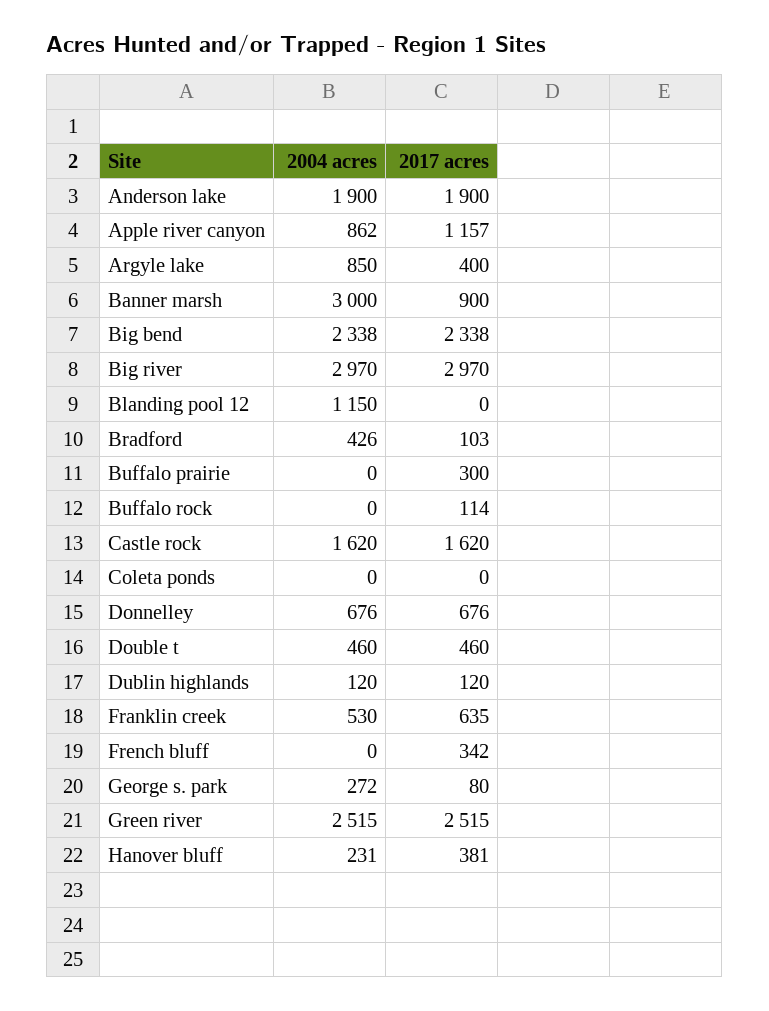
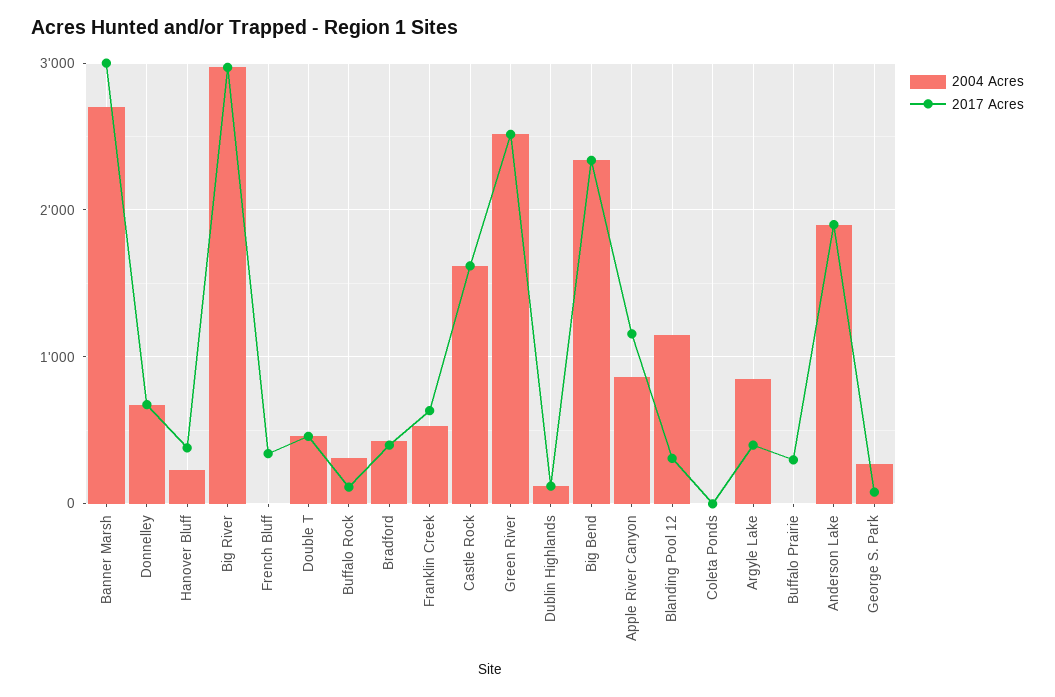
2004 acres, Banner marsh: 3000 -> 2700
2017 acres, Banner marsh: 900 -> 3000
2017 acres, Blanding pool 12: 0 -> 300
2017 acres, Bradford: 103 -> 400
2004 acres, Buffalo rock: 0 -> 300

